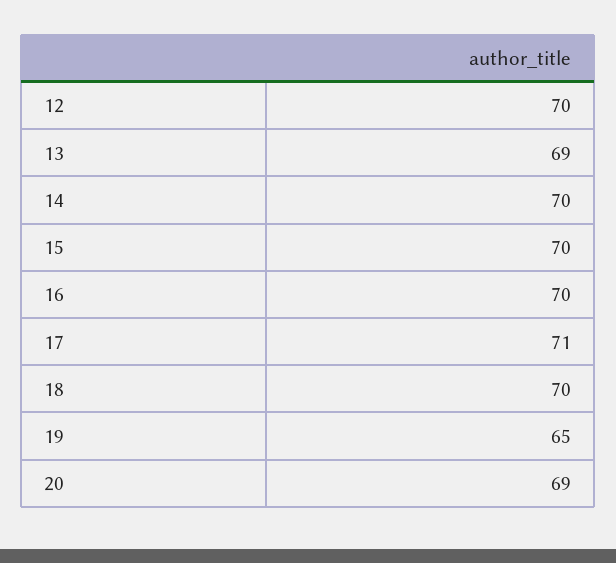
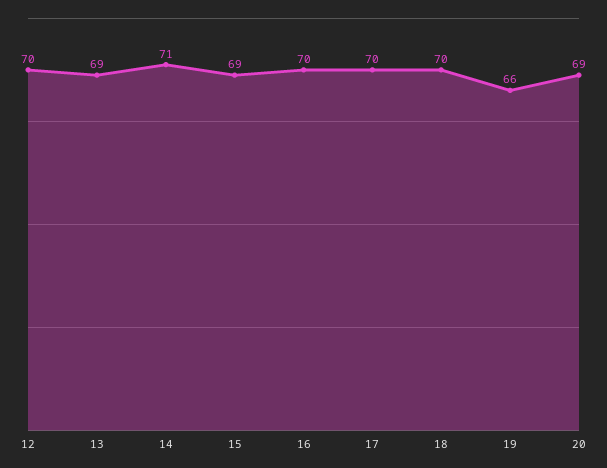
14: 70 -> 71
15: 70 -> 69
17: 71 -> 70
19: 65 -> 66

